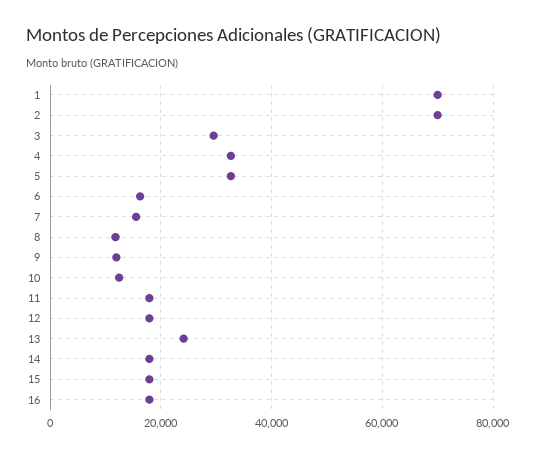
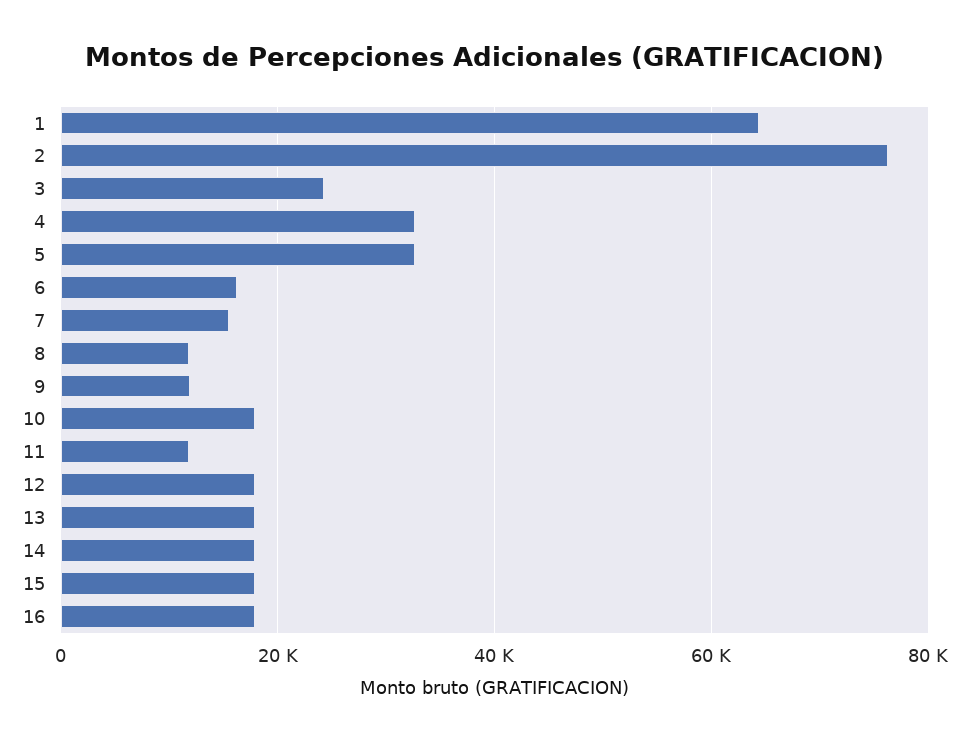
1: 70000 -> 64000
2: 70000 -> 76000
3: 30000 -> 24000
10: 12000 -> 18000
11: 18000 -> 12000
13: 24000 -> 18000

